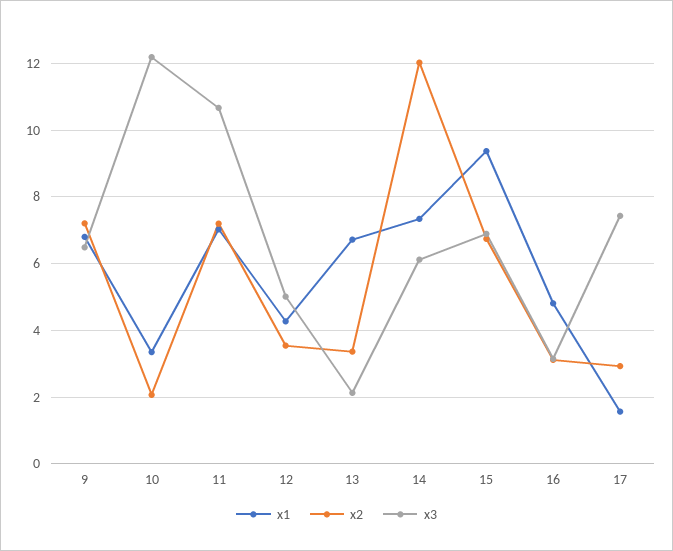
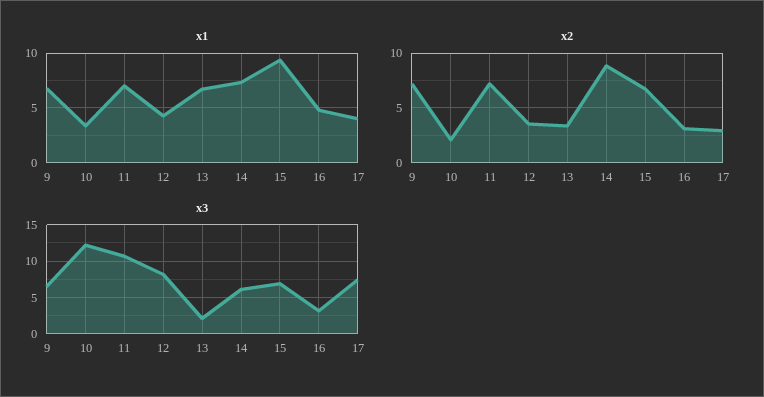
x3, 12: 5 -> 8
x2, 14: 12 -> 9
x1, 17: 1.6 -> 4

